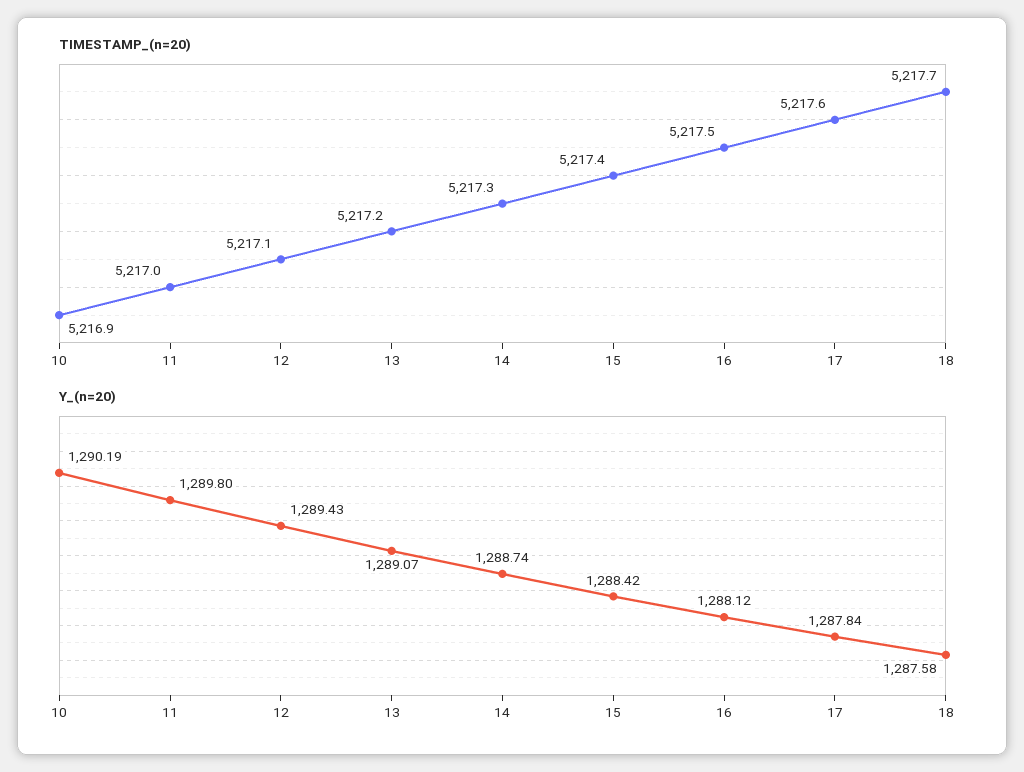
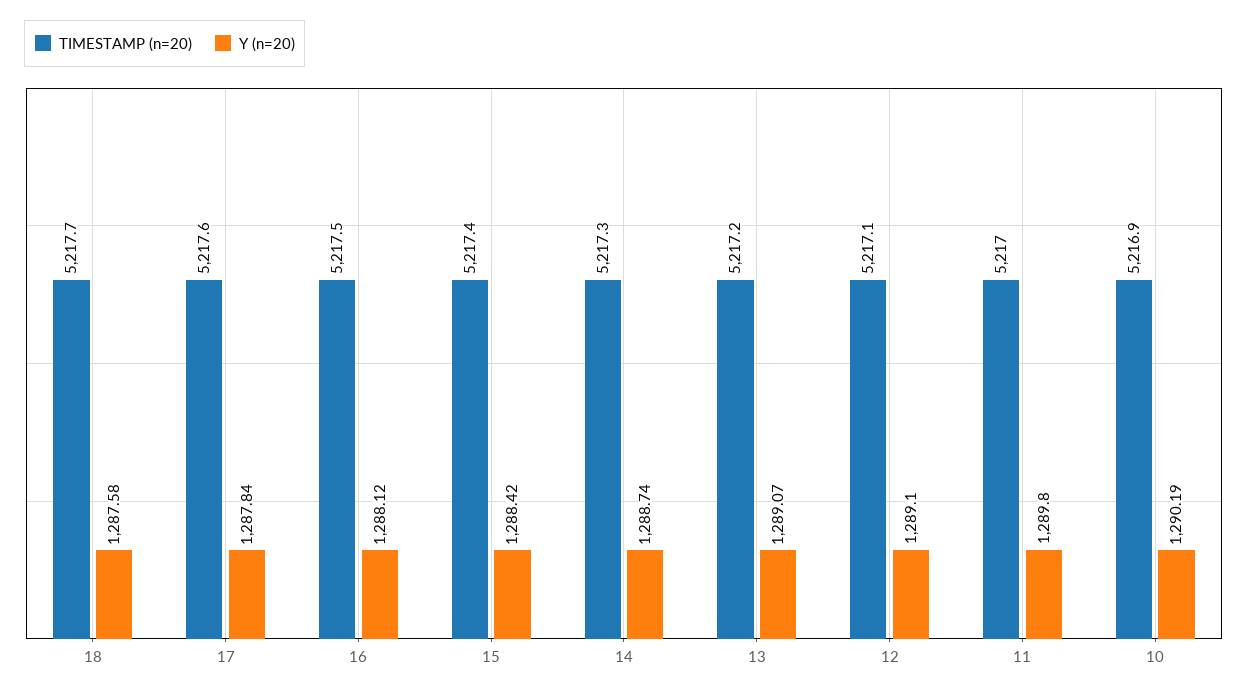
Y_(n=20), 12: 1289.43 -> 1289.1

